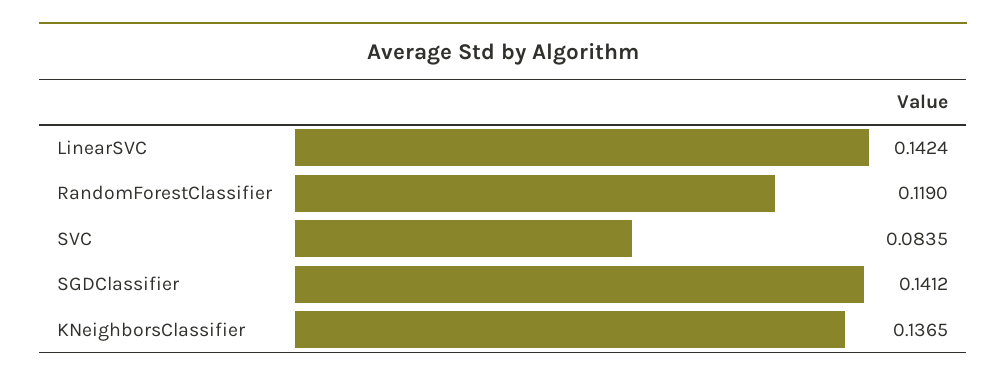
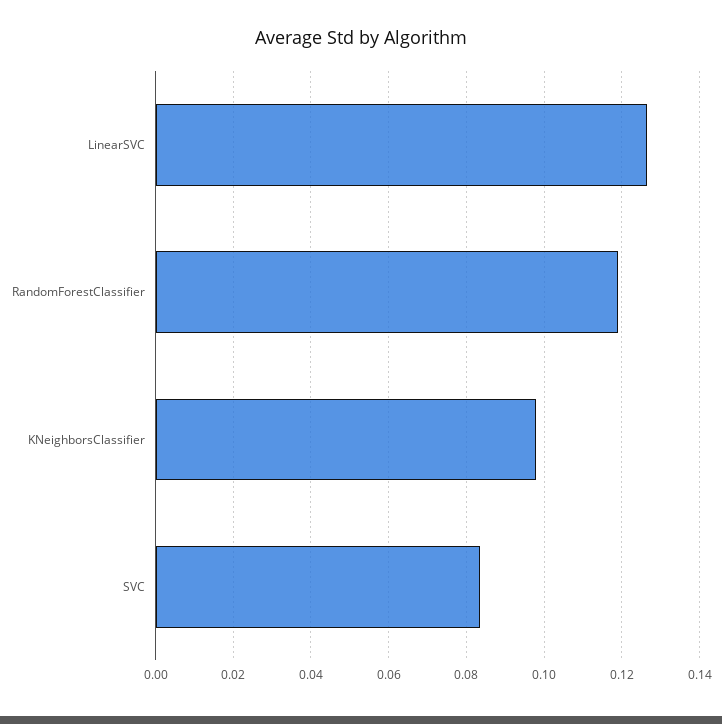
LinearSVC: 0.1424 -> 0.126
SGDClassifier: 0.1412 -> none
KNeighborsClassifier: 0.1365 -> 0.098

